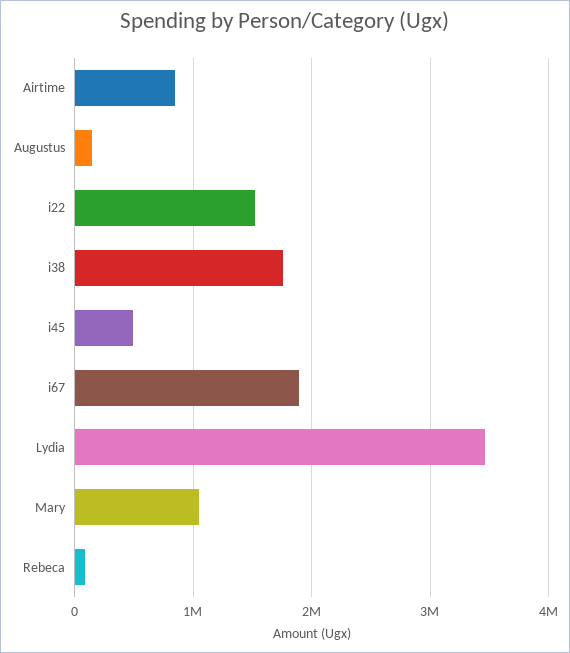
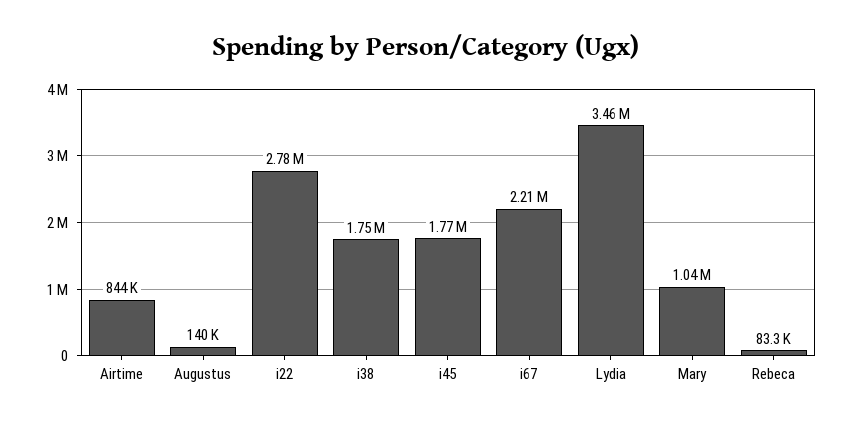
i22: 1500000 -> 2780000
i45: 500000 -> 1770000
i67: 1900000 -> 2210000

